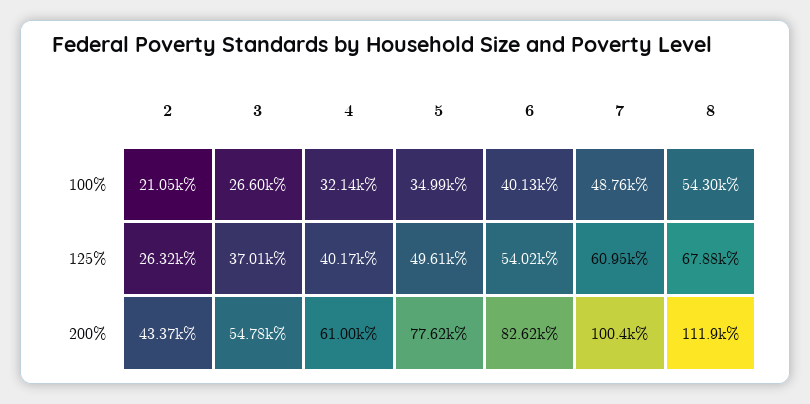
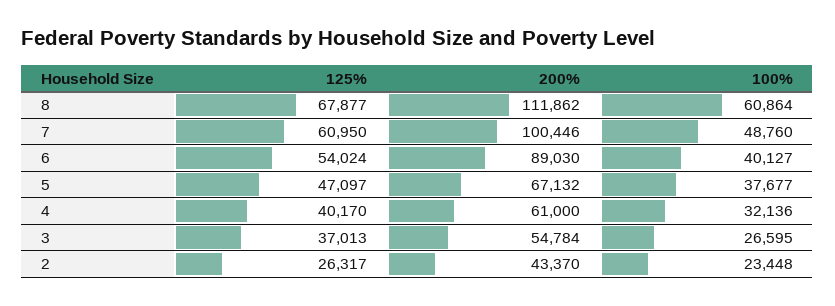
2, 100%: 21050 -> 23448
5, 100%: 34990 -> 37677
8, 100%: 54300 -> 60864
5, 125%: 49610 -> 47097
5, 200%: 77620 -> 67132
6, 200%: 82620 -> 89030

